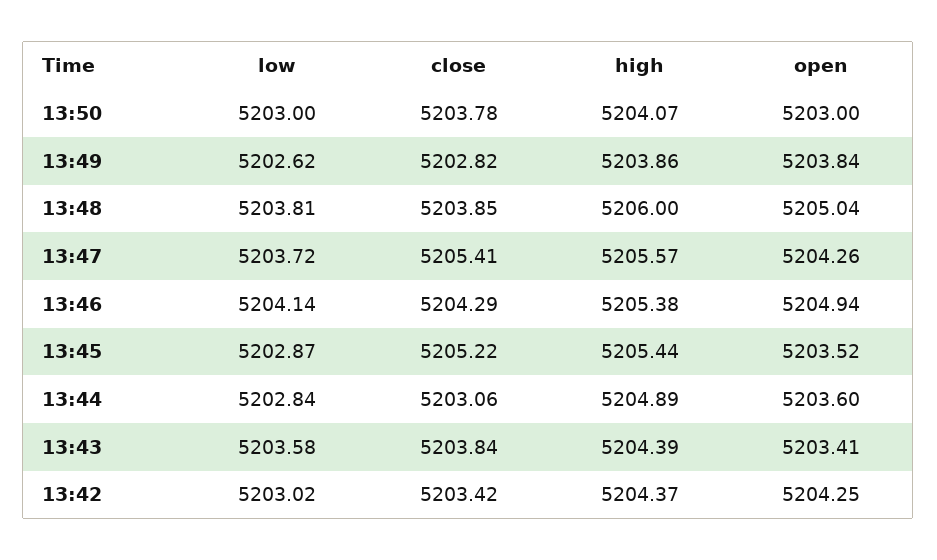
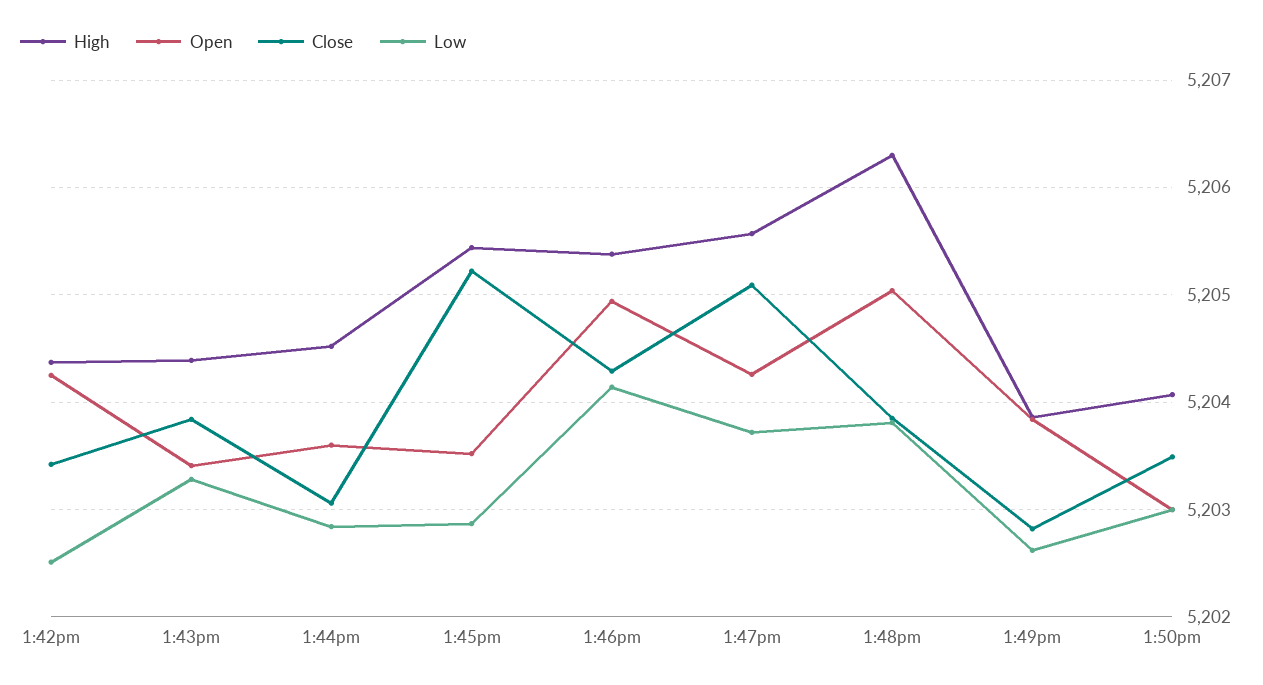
close, 13:50: 5203.78 -> 5203.5
high, 13:48: 5206 -> 5206.3
close, 13:47: 5205.41 -> 5205.1
high, 13:44: 5204.89 -> 5204.5
low, 13:43: 5203.58 -> 5203.3
low, 13:42: 5203.02 -> 5202.5

